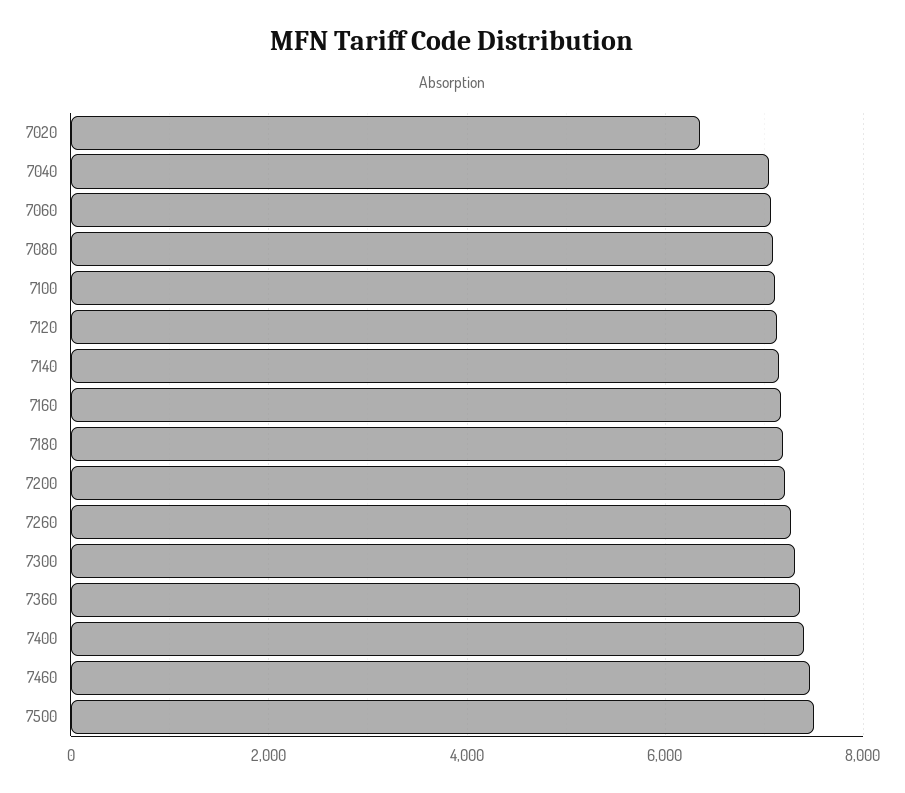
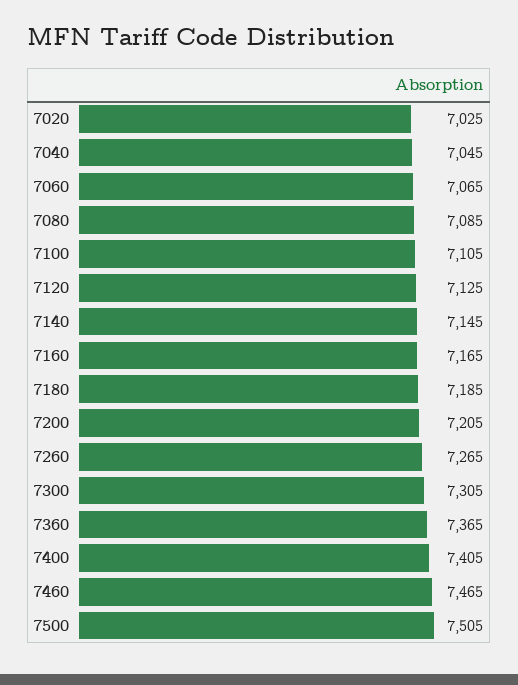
7020: 6400 -> 7025

